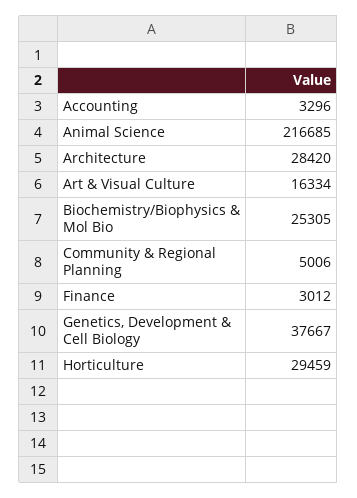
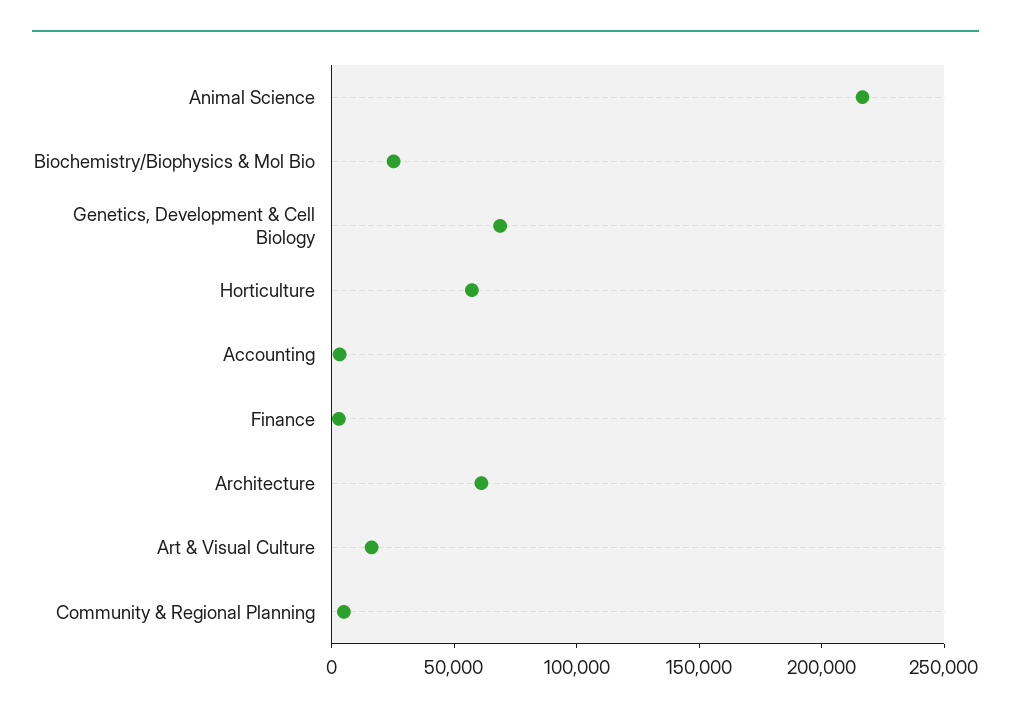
Architecture: 28420 -> 60000
Genetics, Development & Cell Biology: 37667 -> 70000
Horticulture: 29459 -> 60000

